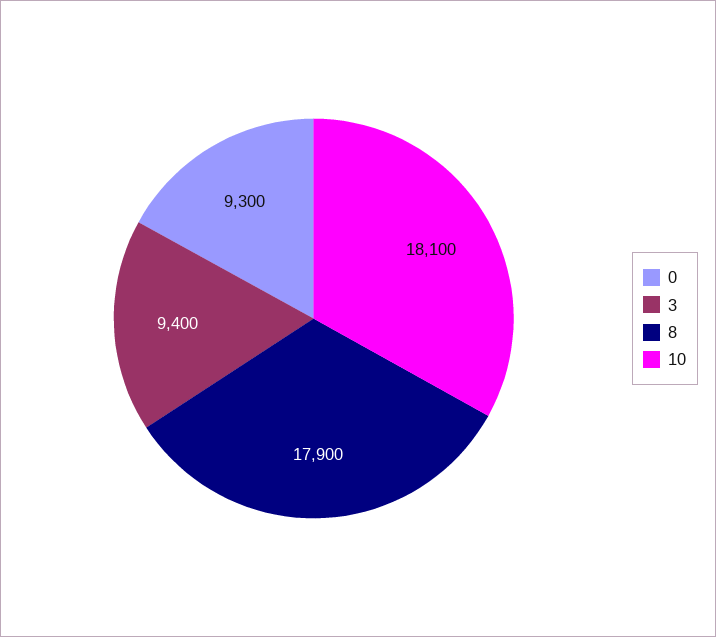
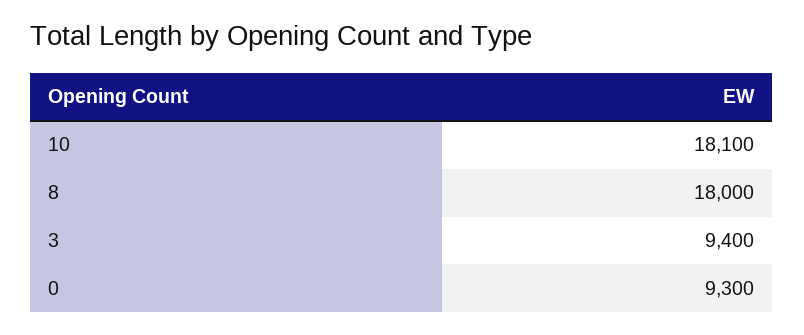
8: 17900 -> 18000

